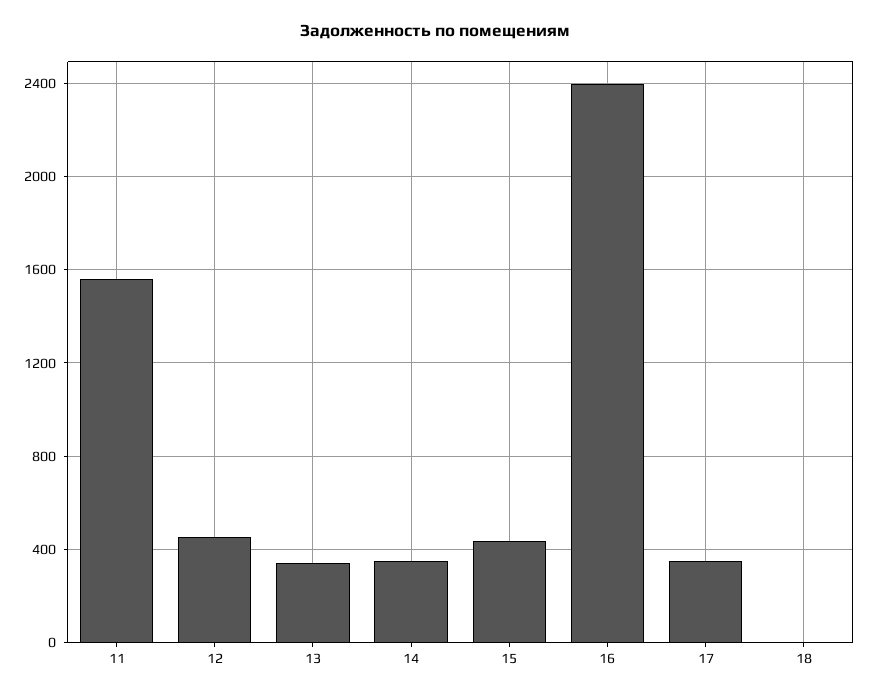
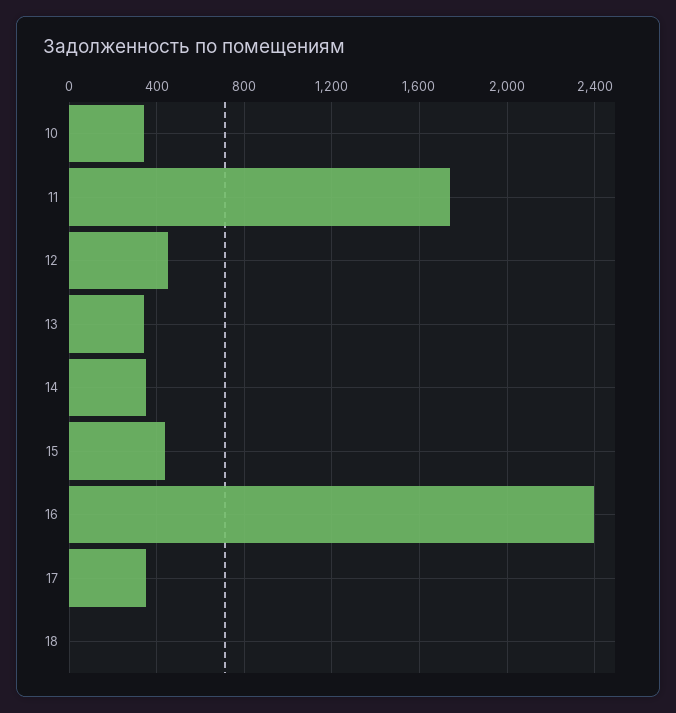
11: 1550 -> 1750
10: none -> 350

